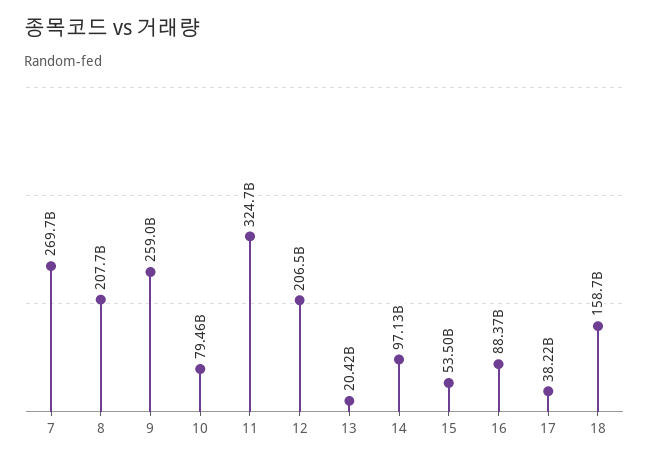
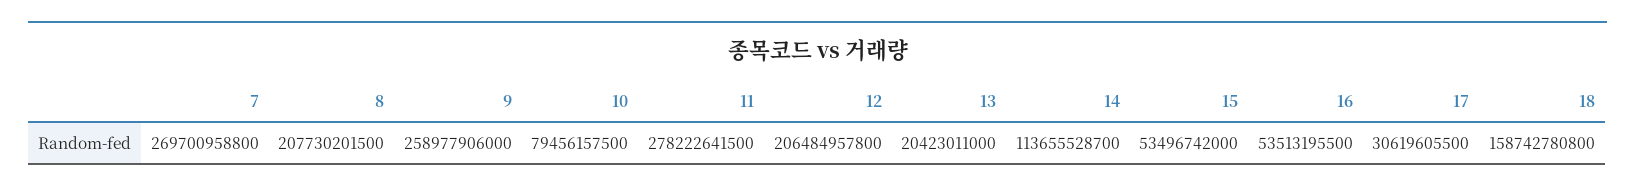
11: 324700000000 -> 278222641500
14: 97130000000 -> 113655528700
16: 88370000000 -> 53513195500
17: 38220000000 -> 30619605500

